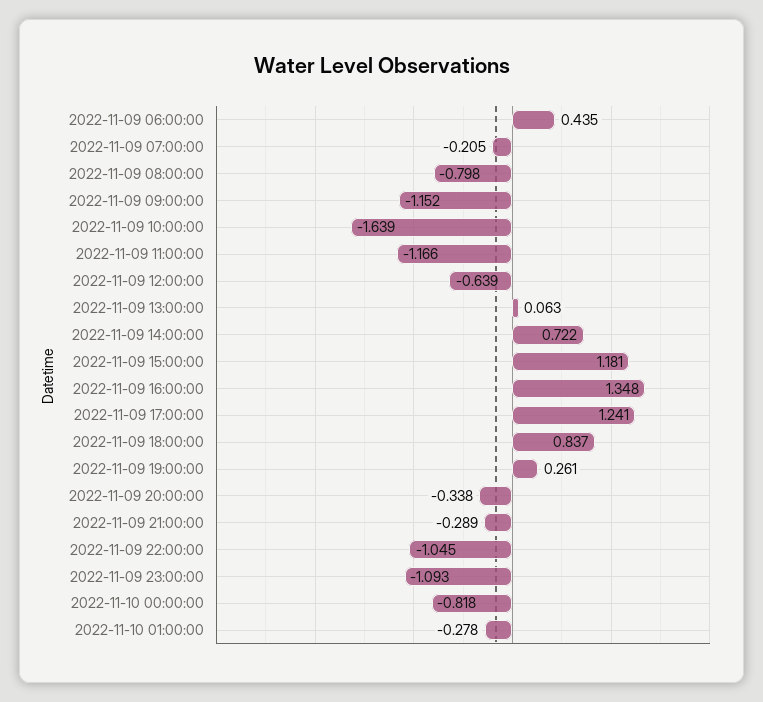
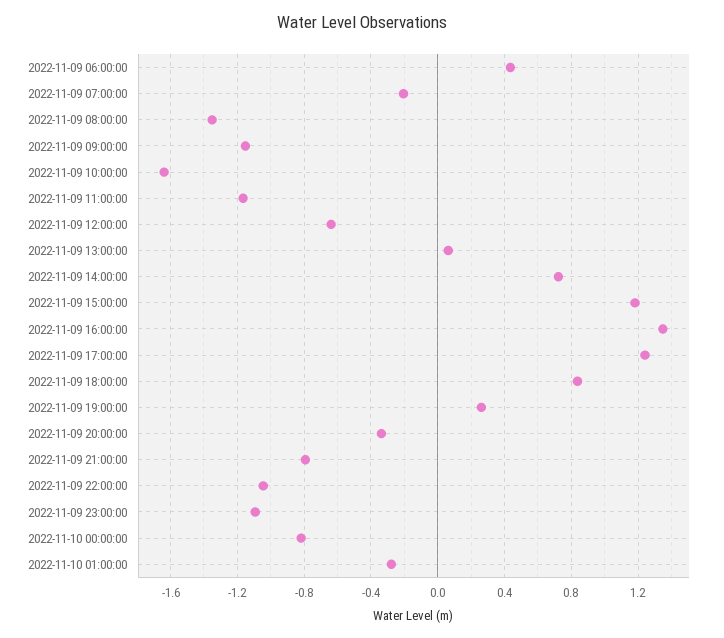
2022-11-09 08:00:00: -0.798 -> -1.35
2022-11-09 21:00:00: -0.289 -> -0.8

